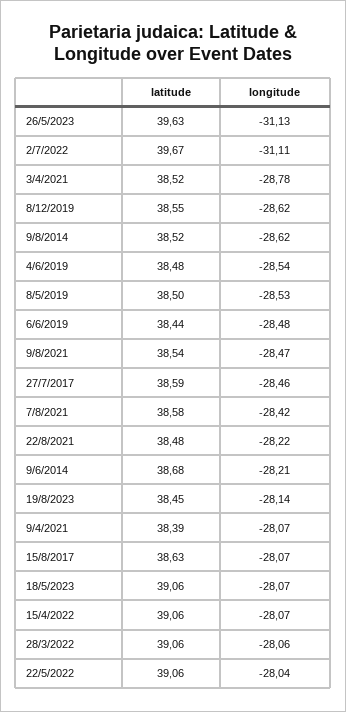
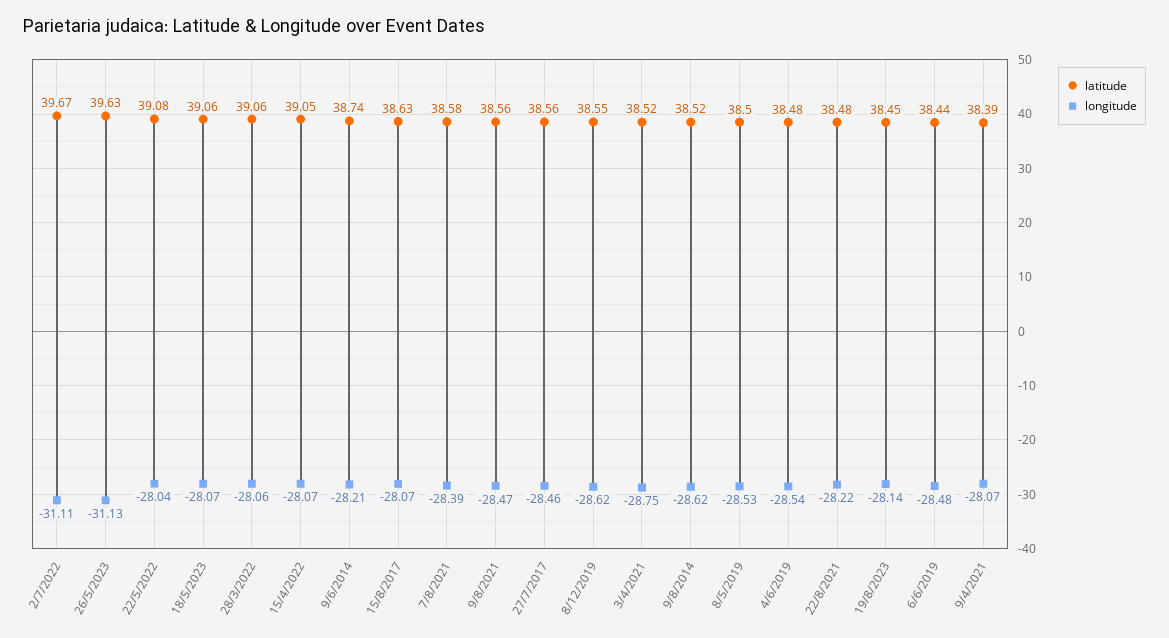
longitude, 3/4/2021: -28.78 -> -28.75
latitude, 9/8/2021: 38.54 -> 38.56
latitude, 27/7/2017: 38.59 -> 38.56
longitude, 7/8/2021: -28.42 -> -28.39
latitude, 9/6/2014: 38.68 -> 38.74
latitude, 15/4/2022: 39.06 -> 39.05
latitude, 22/5/2022: 39.06 -> 39.08

